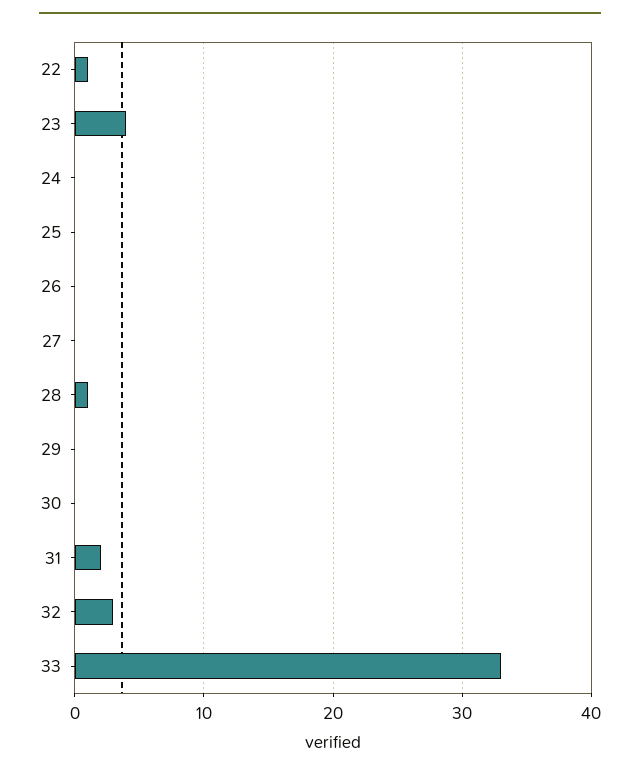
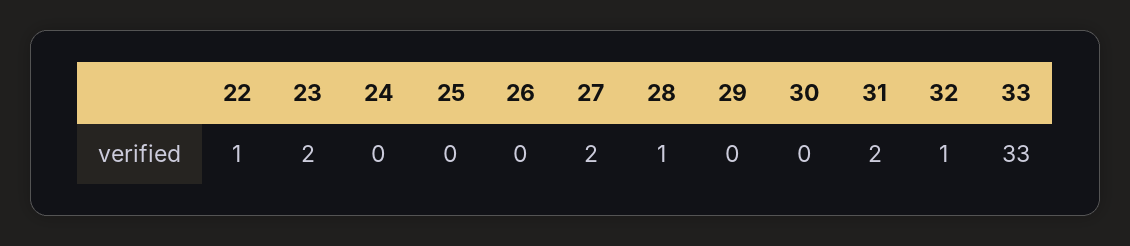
23: 4 -> 2
27: 0 -> 2
32: 3 -> 1

